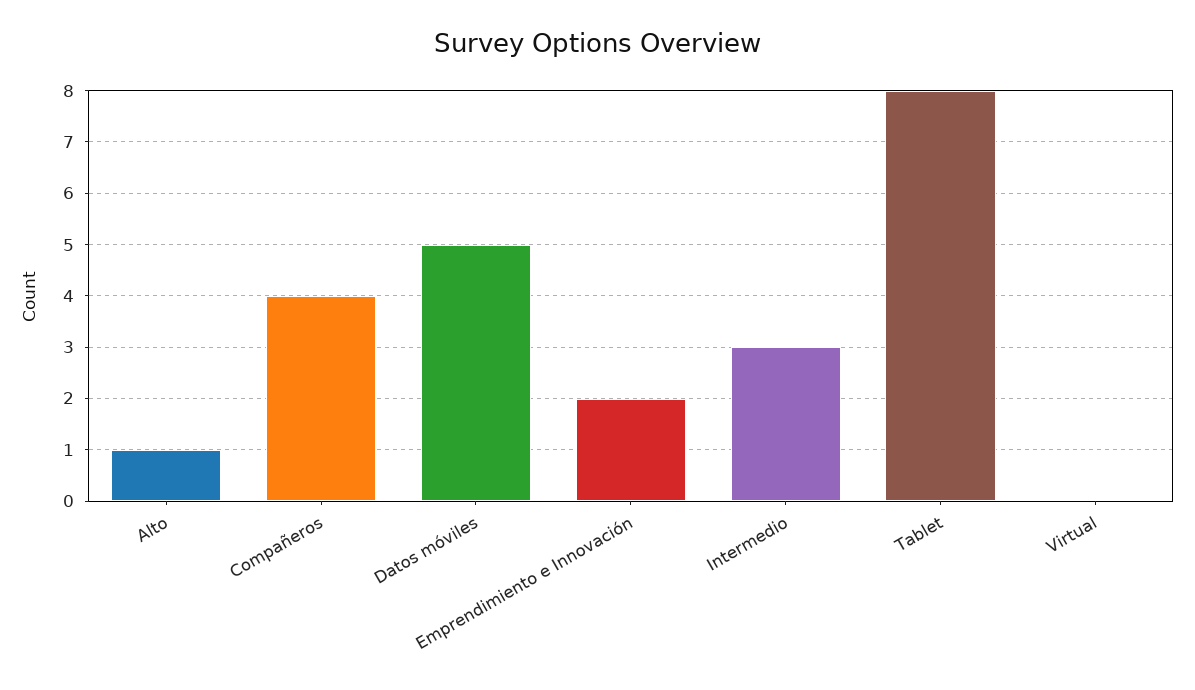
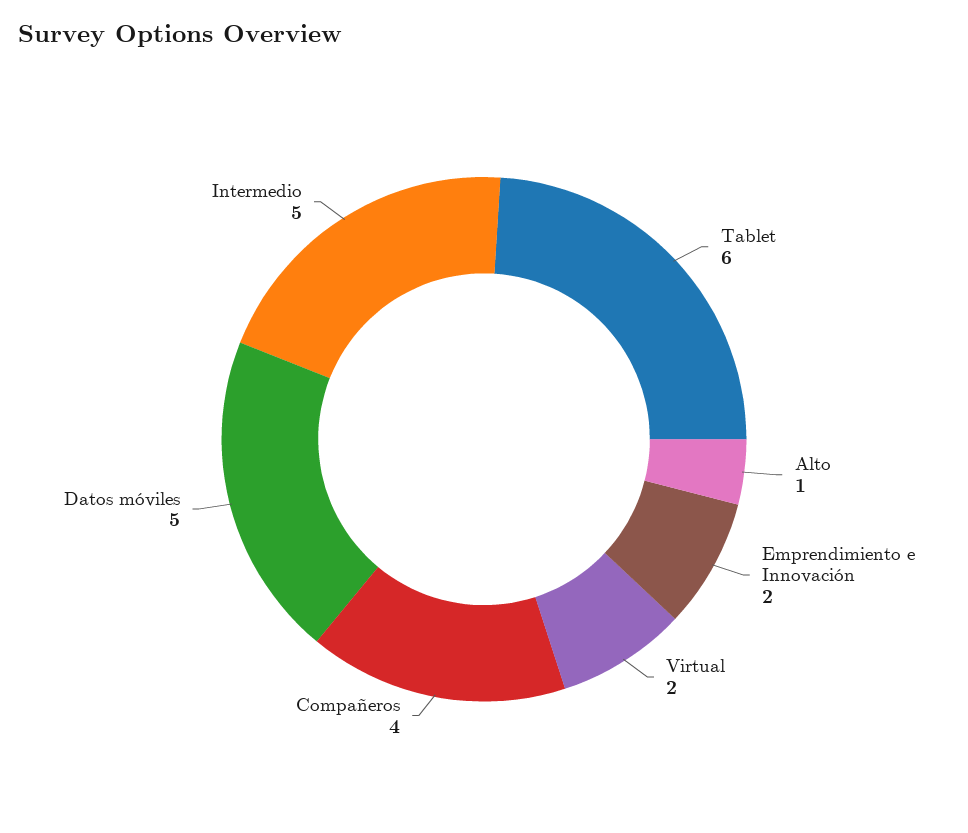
Intermedio: 3 -> 5
Tablet: 8 -> 6
Virtual: 0 -> 2

